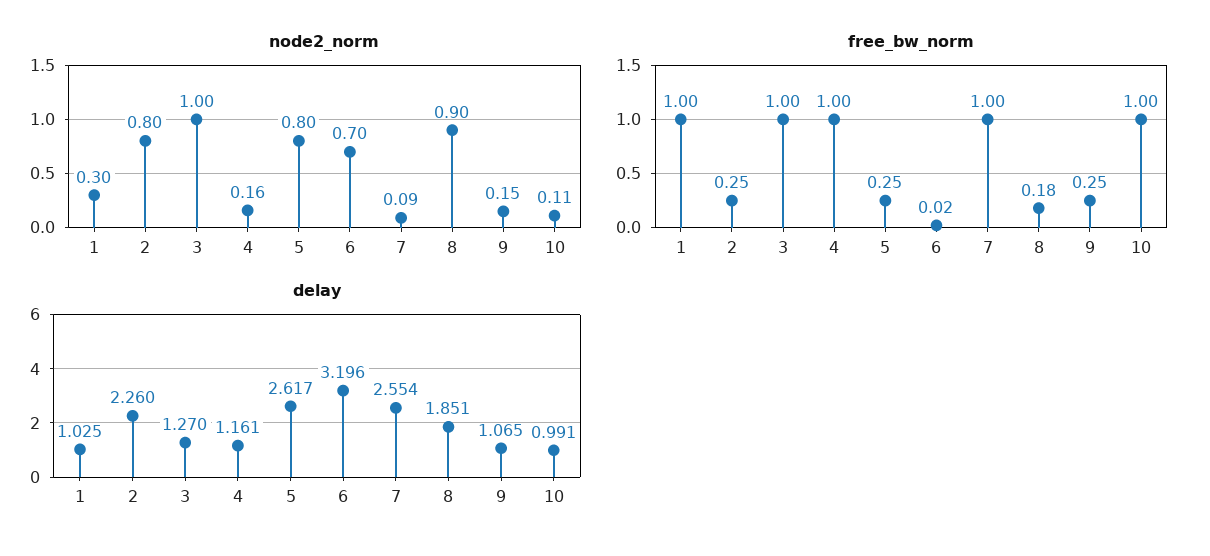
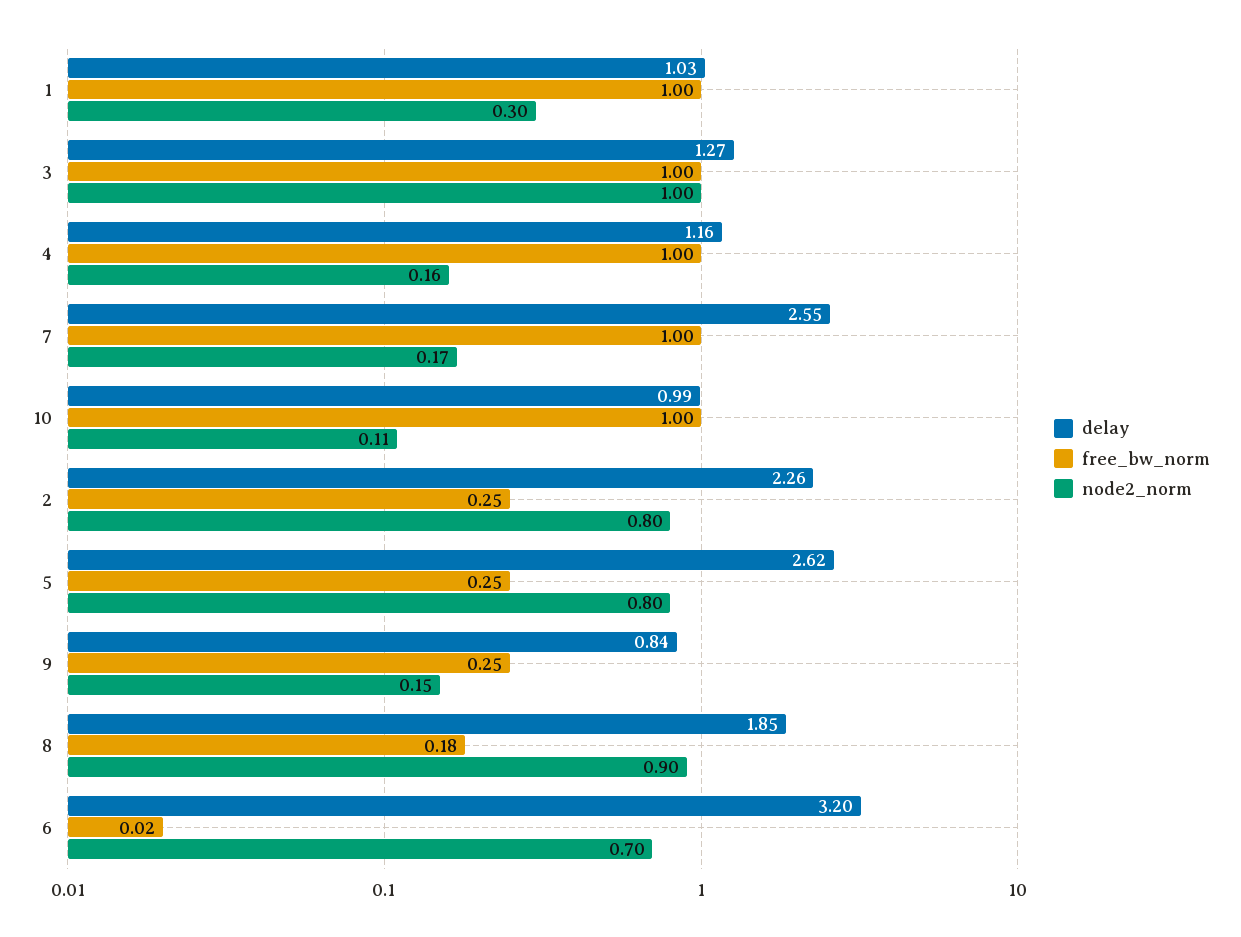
node2_norm, 7: 0.09 -> 0.17
delay, 9: 1.065 -> 0.84

